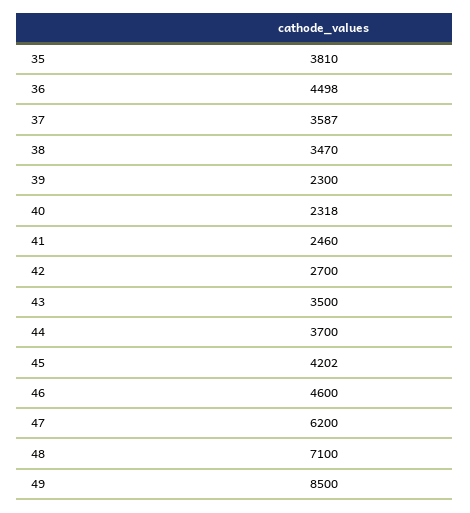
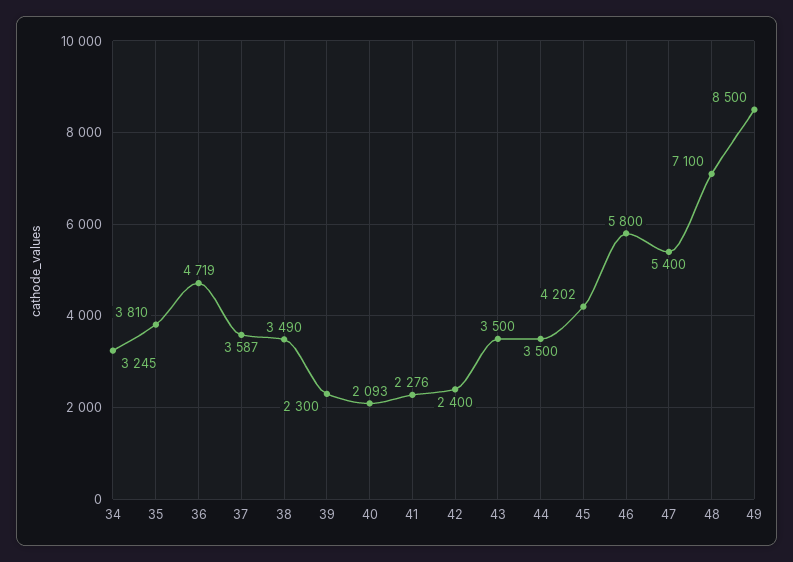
36: 4498 -> 4719
38: 3470 -> 3490
40: 2318 -> 2093
41: 2460 -> 2276
42: 2700 -> 2400
44: 3700 -> 3500
46: 4600 -> 5800
47: 6200 -> 5400
34: none -> 3245

